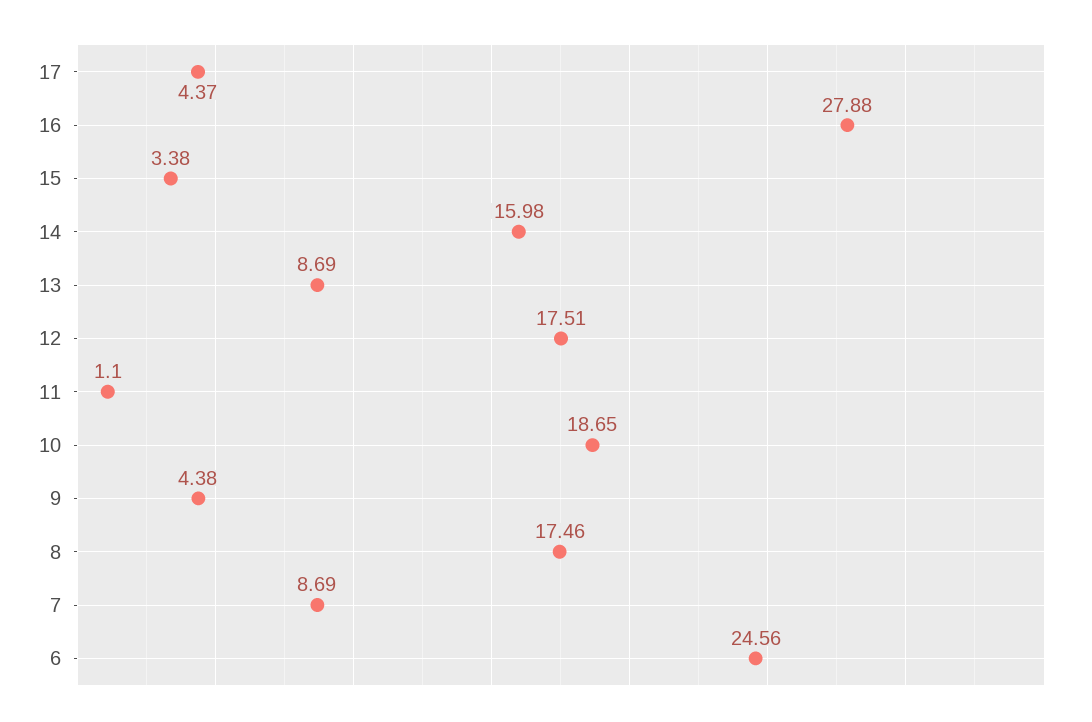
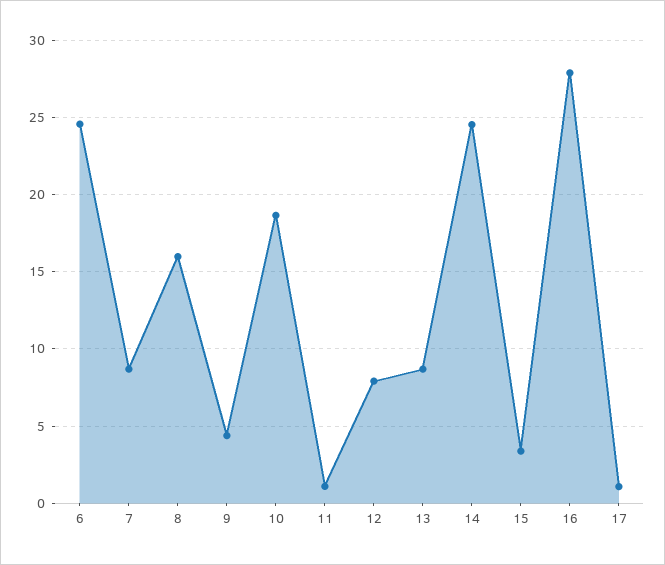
17: 4.37 -> 1
14: 15.98 -> 24.5
12: 17.51 -> 8
8: 17.46 -> 16

